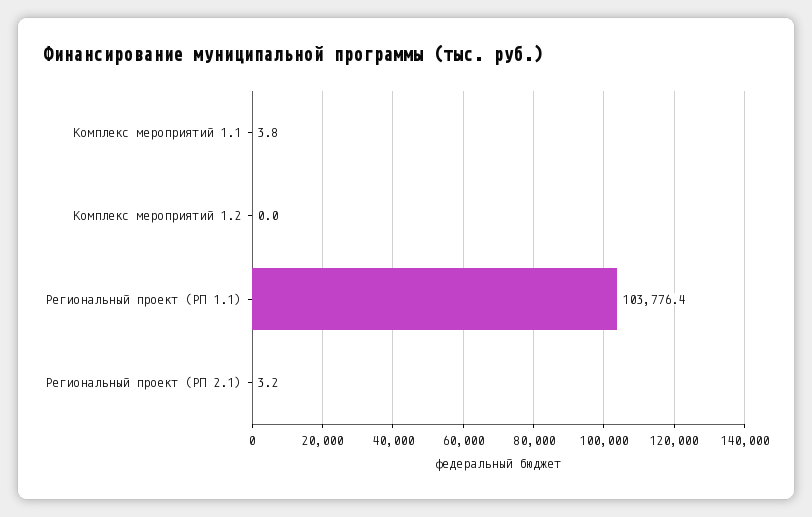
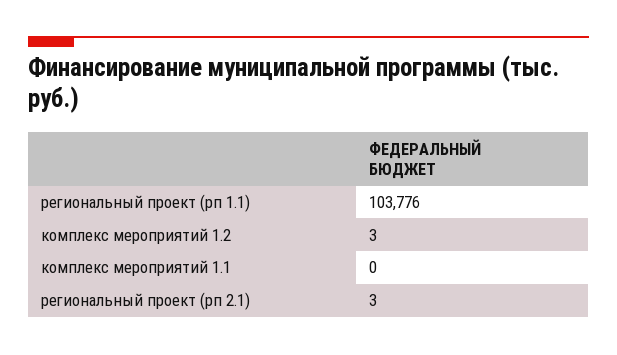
Комплекс мероприятий 1.1: 3.8 -> 0
Комплекс мероприятий 1.2: 0 -> 3

